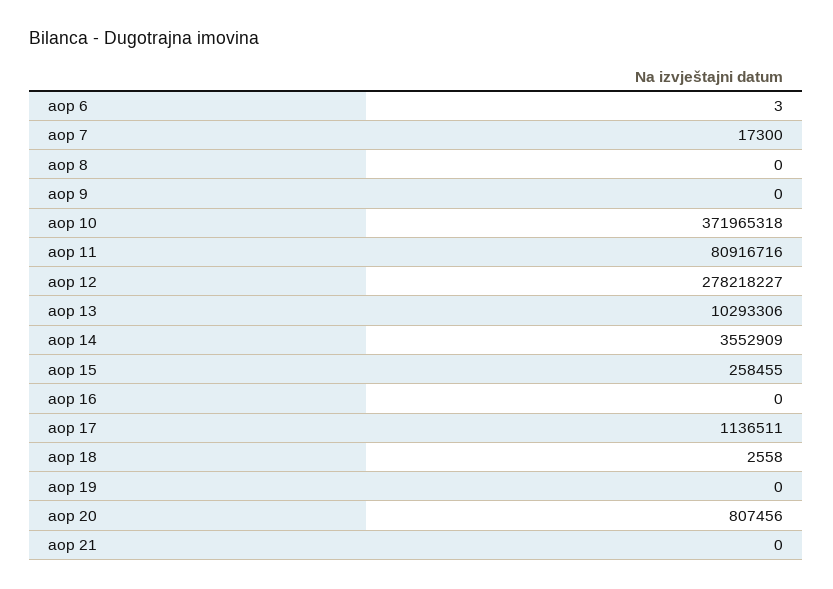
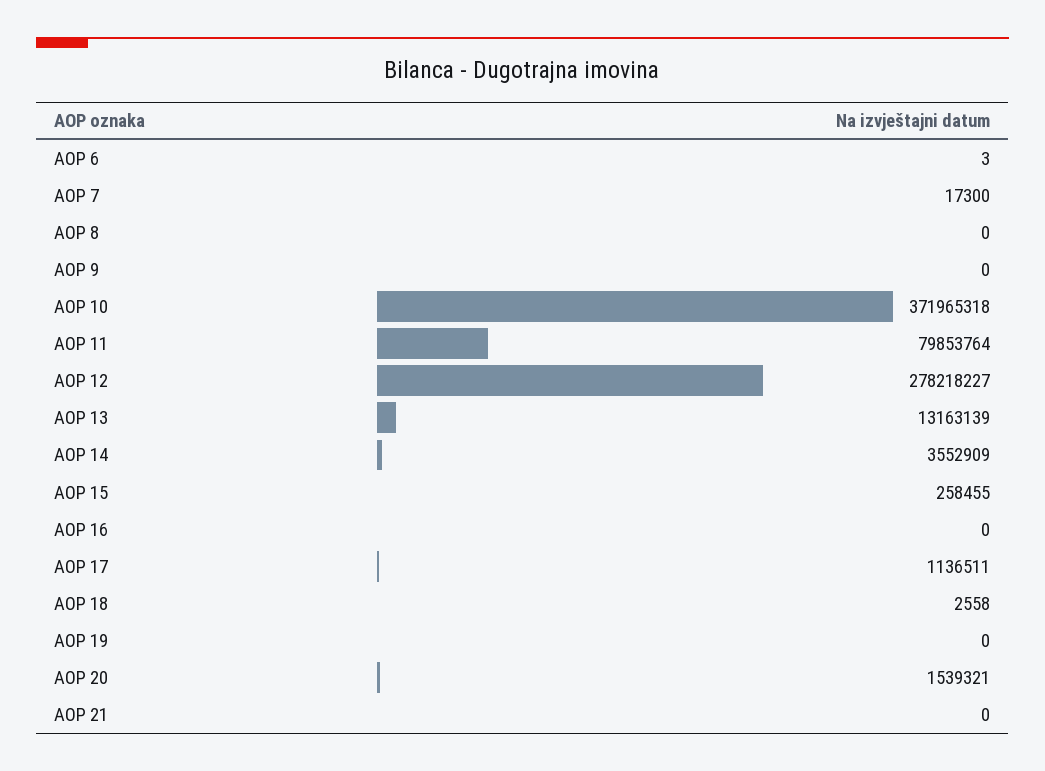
aop 11: 80916716 -> 79853764
aop 13: 10293306 -> 13163139
aop 20: 807456 -> 1539321

